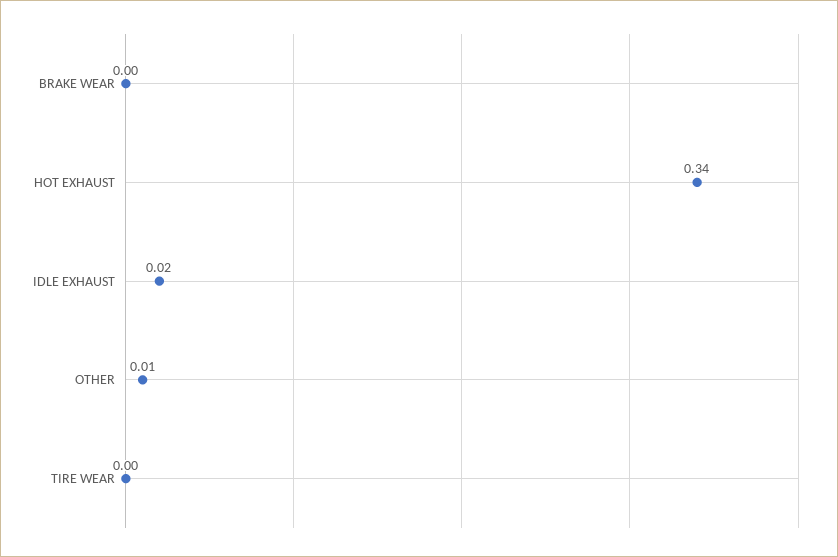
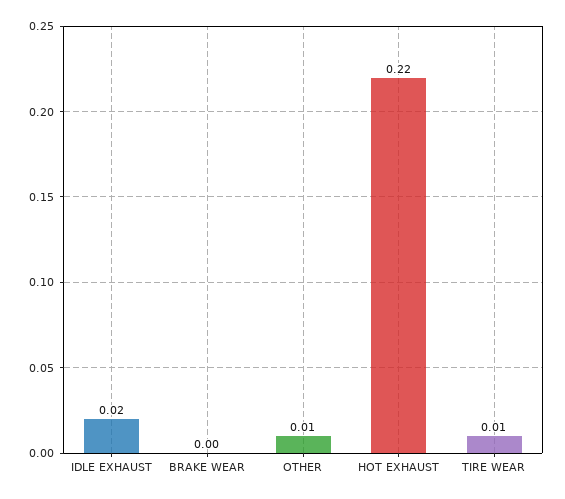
HOT EXHAUST: 0.34 -> 0.22
TIRE WEAR: 0 -> 0.01

